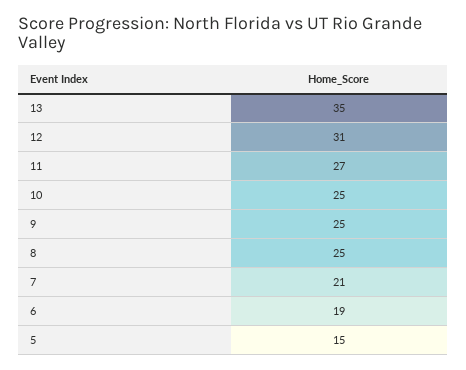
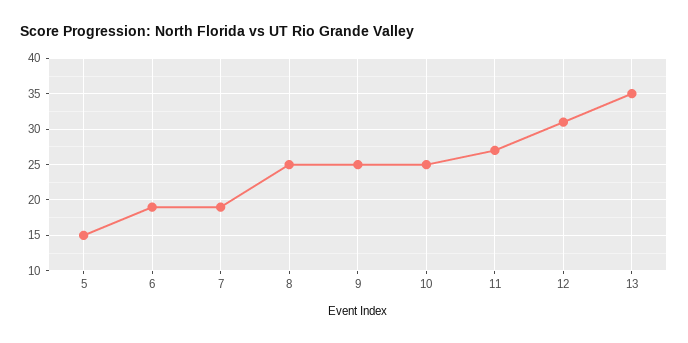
7: 21 -> 19

